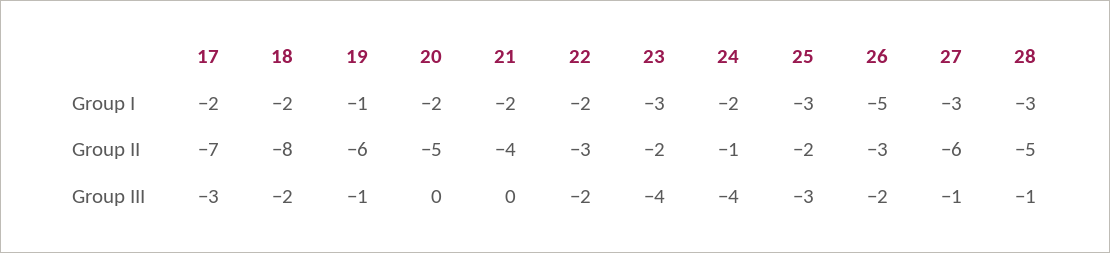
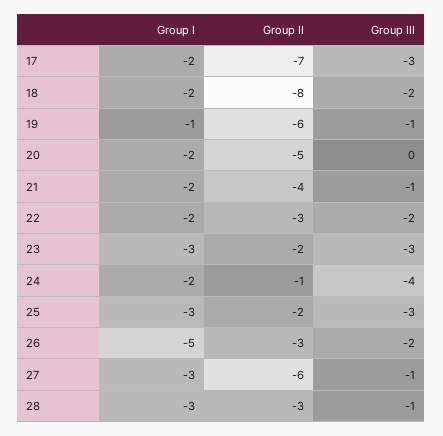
28, Group II: -5 -> -3
21, Group III: 0 -> -1
23, Group III: -4 -> -3

